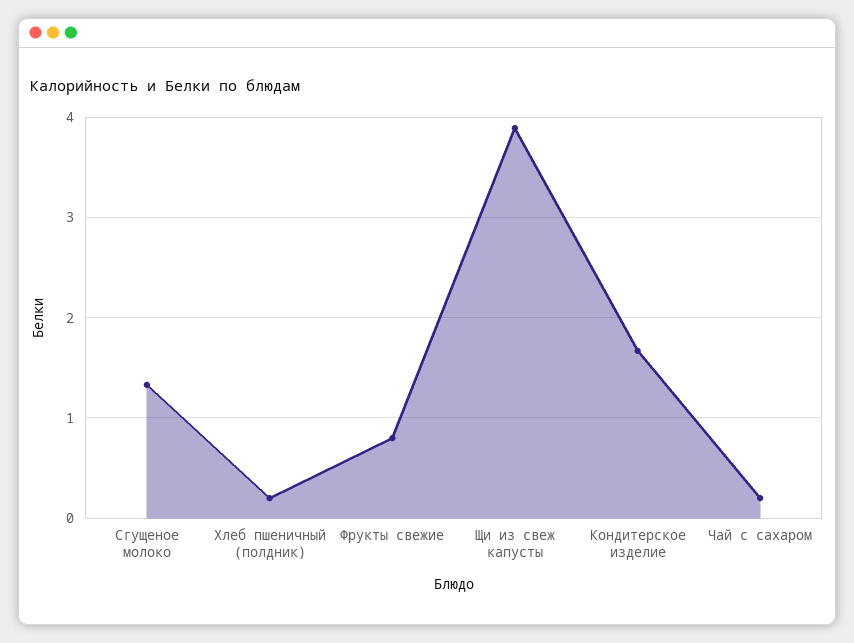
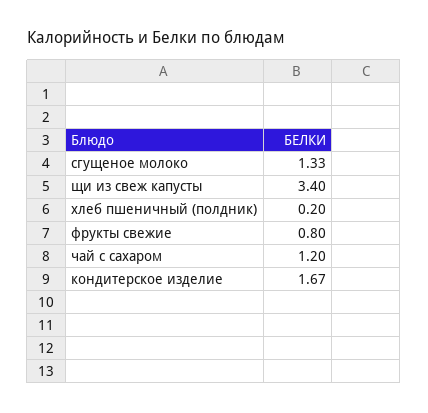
Щи из свеж капусты: 3.9 -> 3.4
Чай с сахаром: 0.2 -> 1.2

